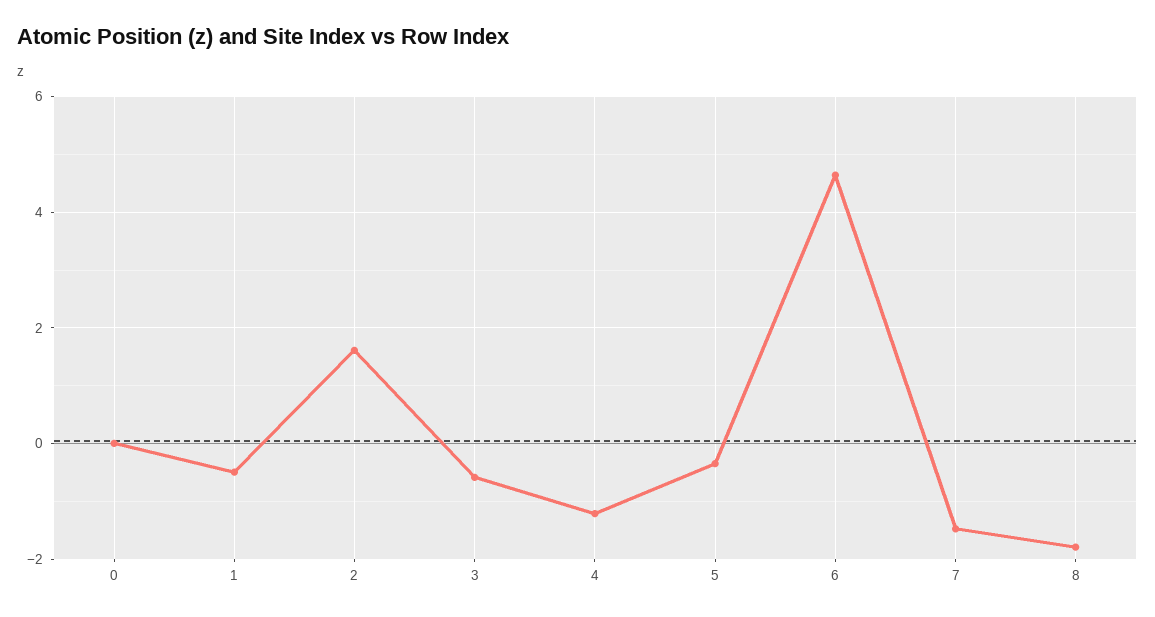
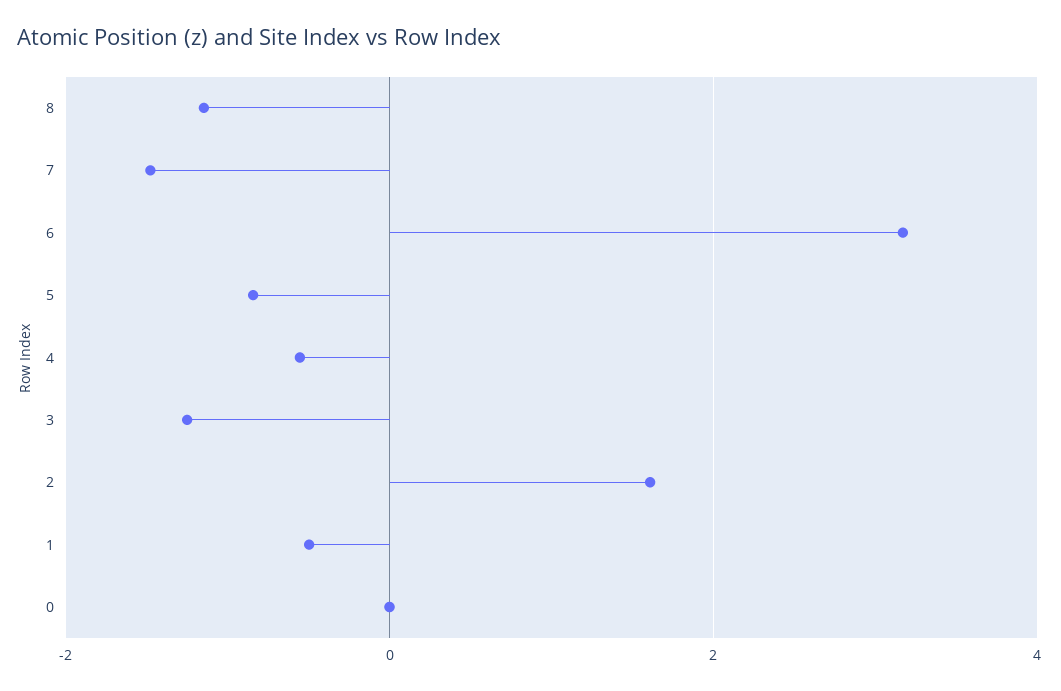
3: -0.6 -> -1.2
4: -1.2 -> -0.6
5: -0.4 -> -0.8
6: 4.6 -> 3.2
8: -1.8 -> -1.2

